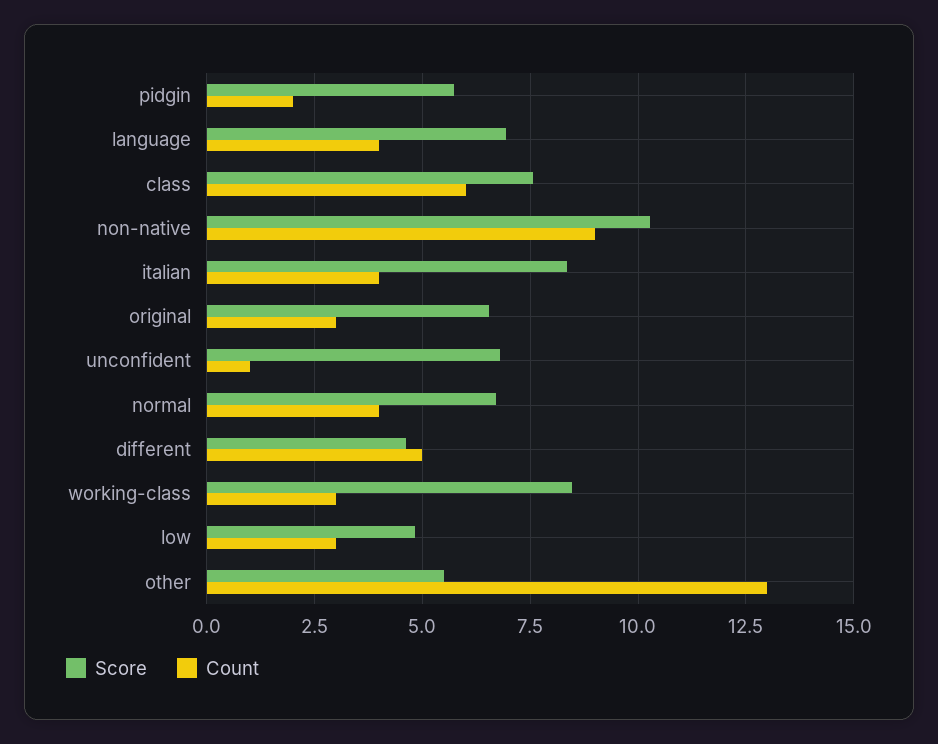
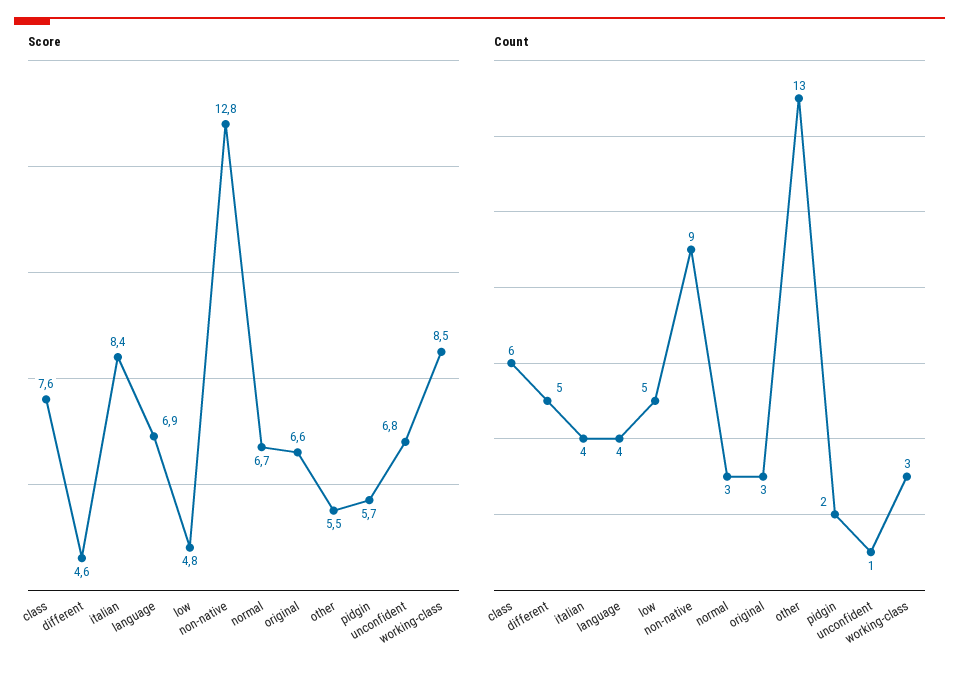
Score, non-native: 10.25 -> 12.8
Count, normal: 4 -> 3
Count, low: 3 -> 5

